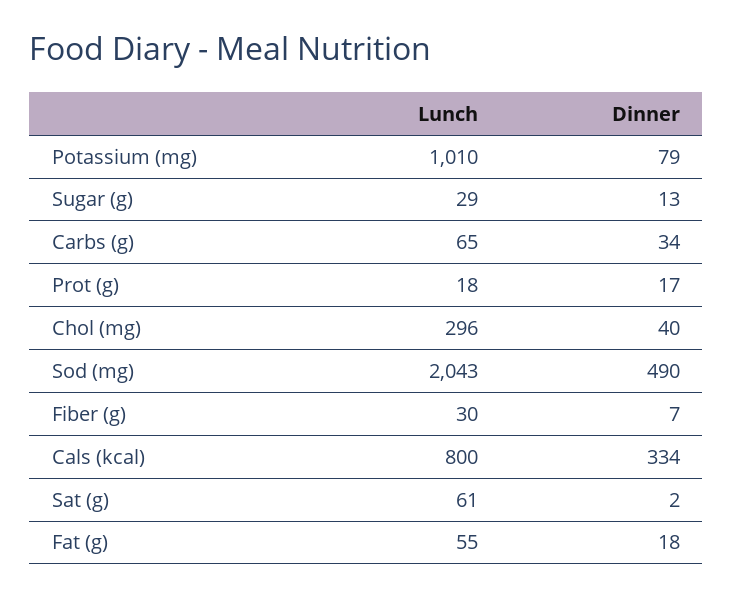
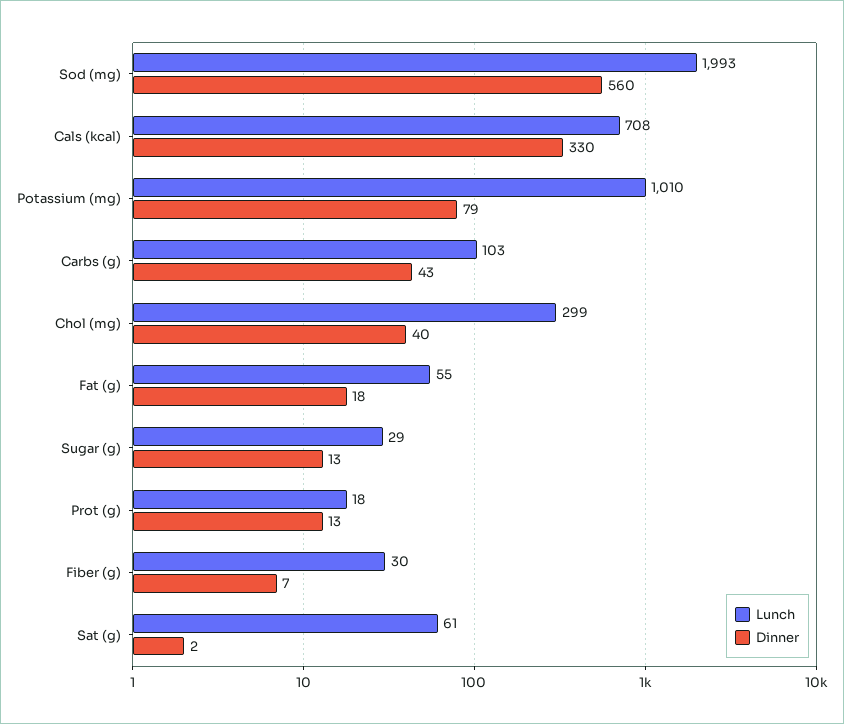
Lunch, Carbs (g): 65 -> 103
Dinner, Carbs (g): 34 -> 43
Dinner, Prot (g): 17 -> 13
Lunch, Chol (mg): 296 -> 299
Lunch, Sod (mg): 2043 -> 1993
Dinner, Sod (mg): 490 -> 560
Lunch, Cals (kcal): 800 -> 708
Dinner, Cals (kcal): 334 -> 330

